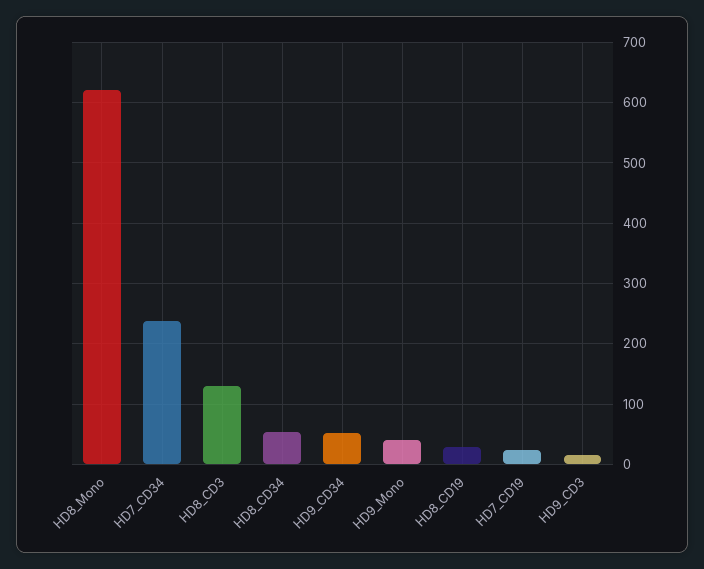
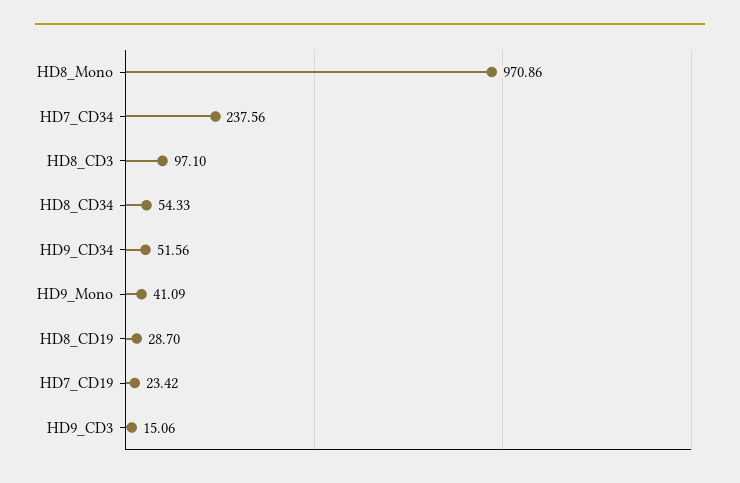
HD8_Mono: 620 -> 970.86
HD8_CD3: 130 -> 97.1

